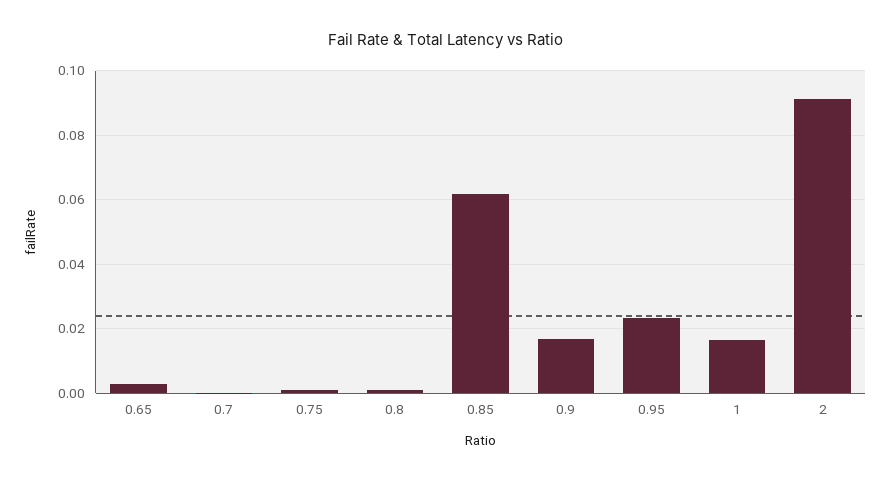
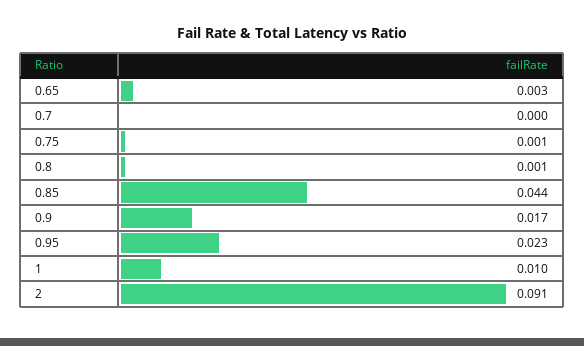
0.85: 0.062 -> 0.044
1: 0.016 -> 0.01

